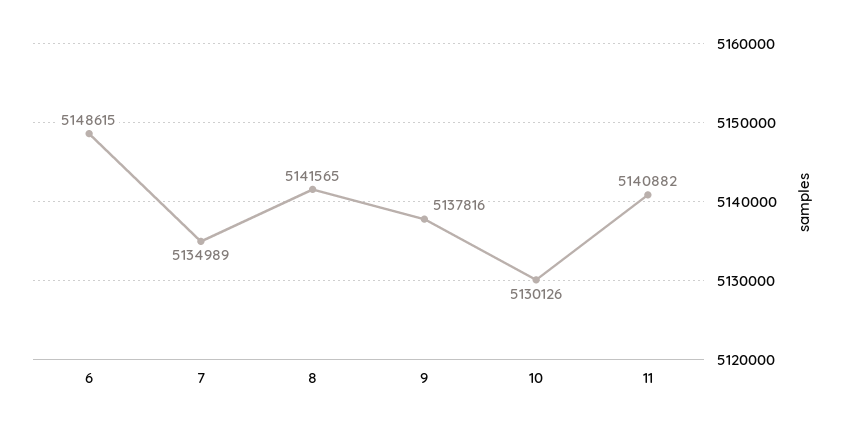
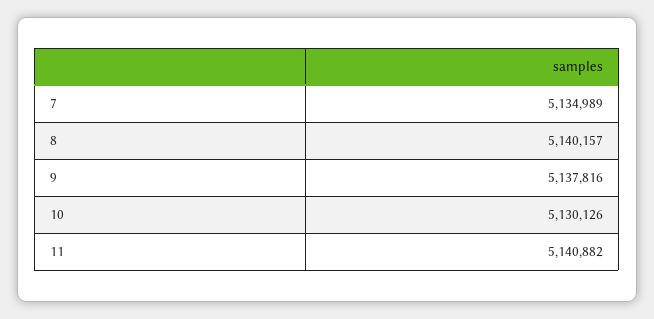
6: 5148615 -> none
8: 5141565 -> 5140157

